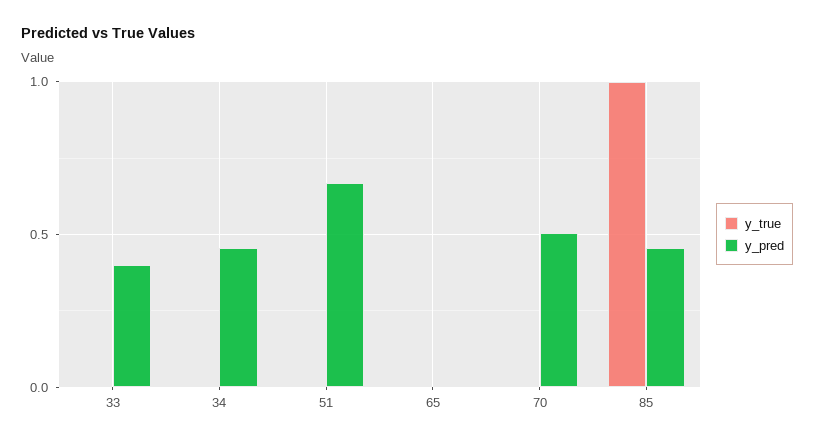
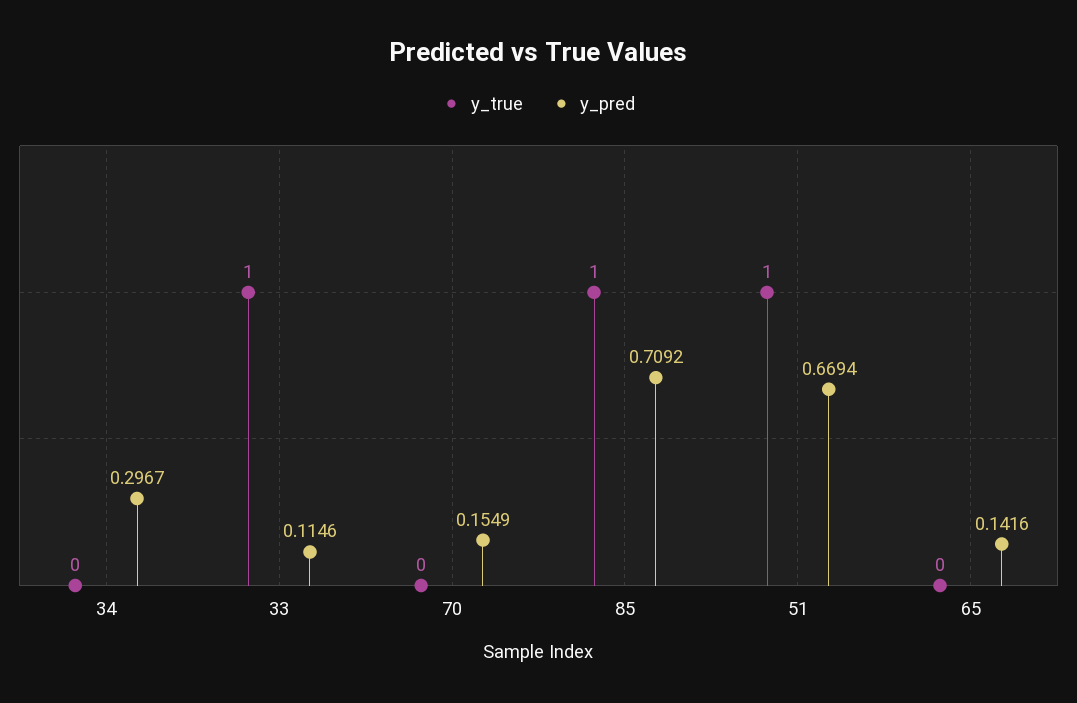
y_true, 33: 0 -> 1
y_pred, 33: 0.4 -> 0.1146
y_pred, 34: 0.45 -> 0.2967
y_true, 51: 0 -> 1
y_pred, 65: 0 -> 0.1416
y_pred, 70: 0.5 -> 0.1549
y_pred, 85: 0.45 -> 0.7092

